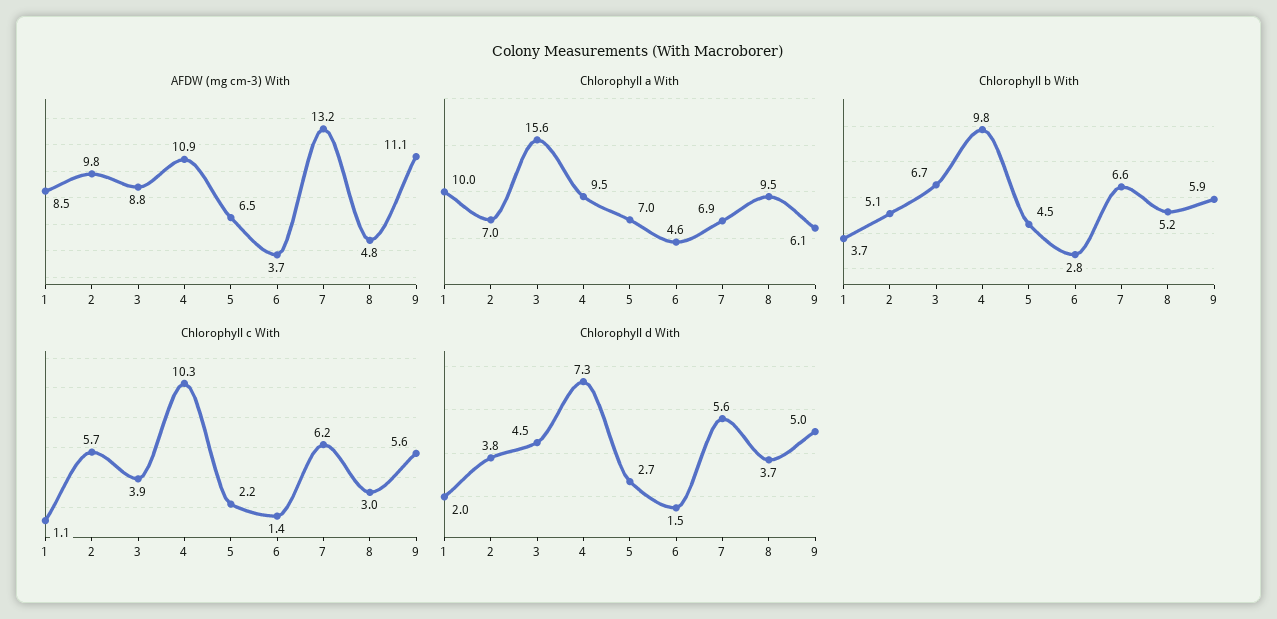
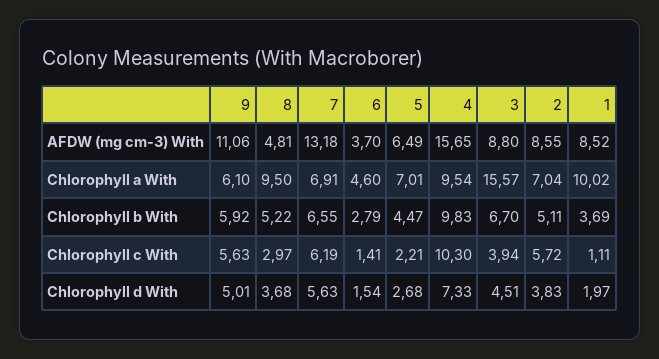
AFDW (mg cm-3) With, 2: 9.8 -> 8.55
AFDW (mg cm-3) With, 4: 10.9 -> 15.65

